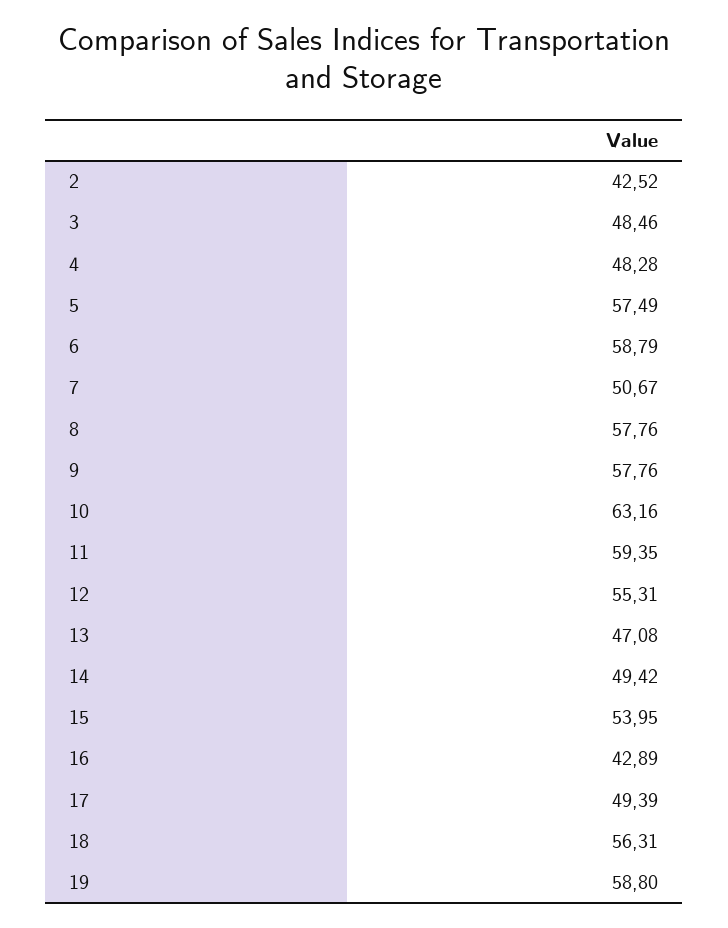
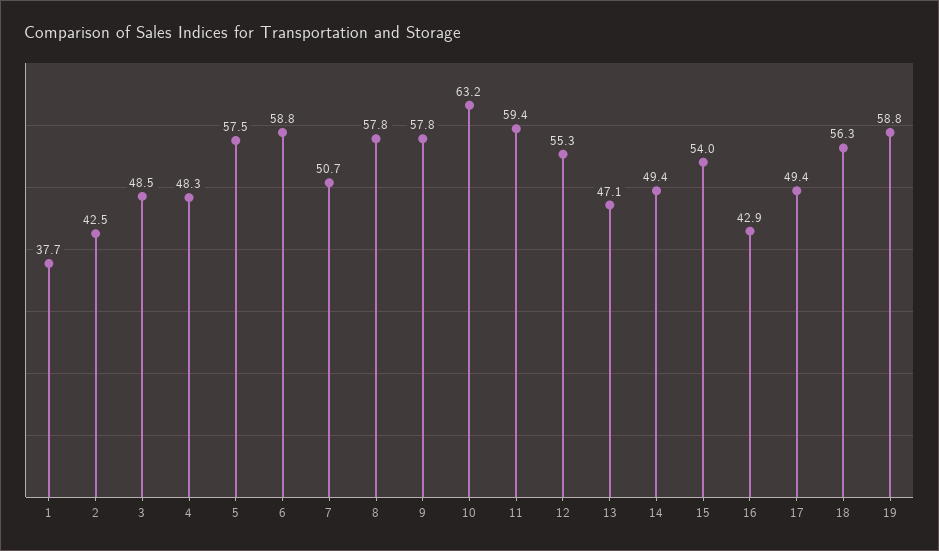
1: none -> 37.7

